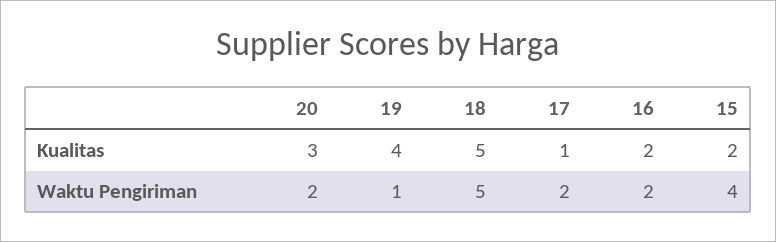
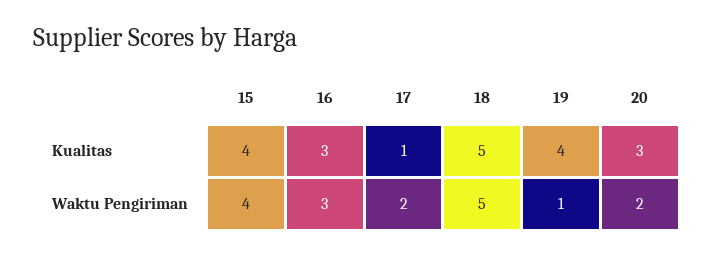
16, Kualitas: 2 -> 3
15, Kualitas: 2 -> 4
16, Waktu Pengiriman: 2 -> 3

